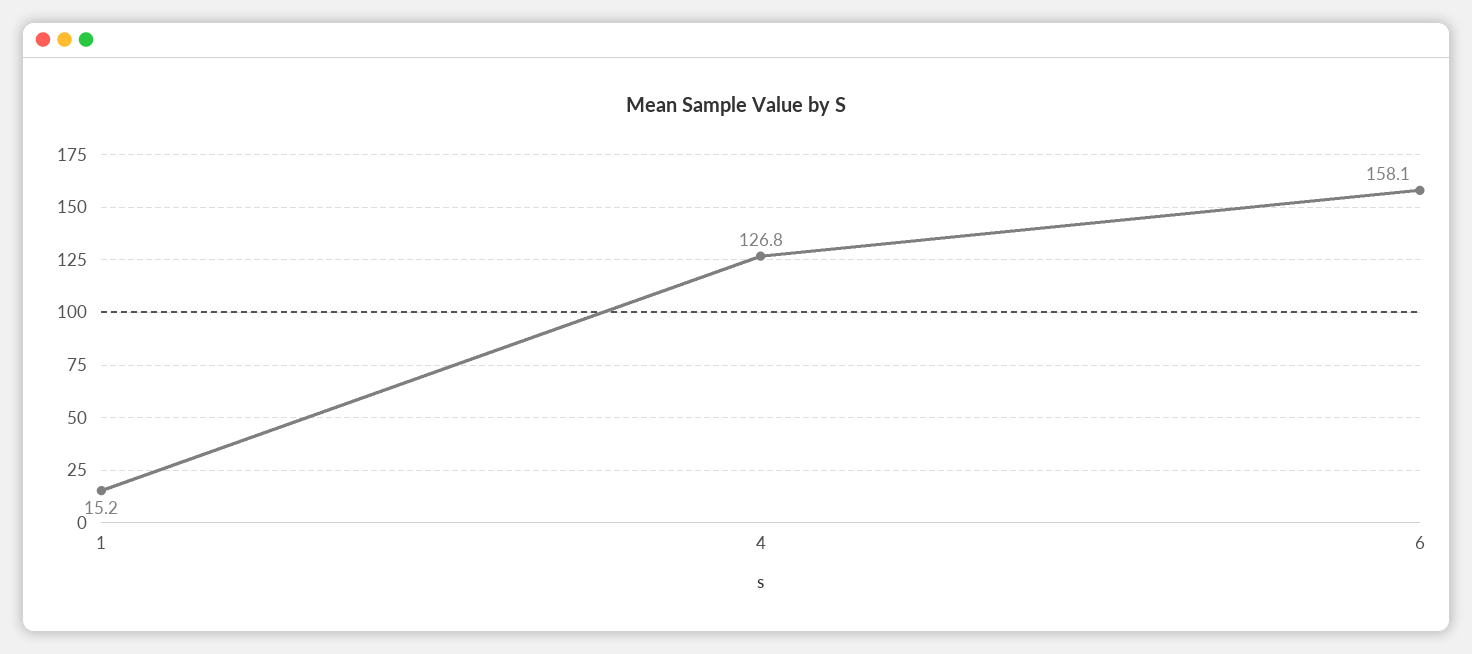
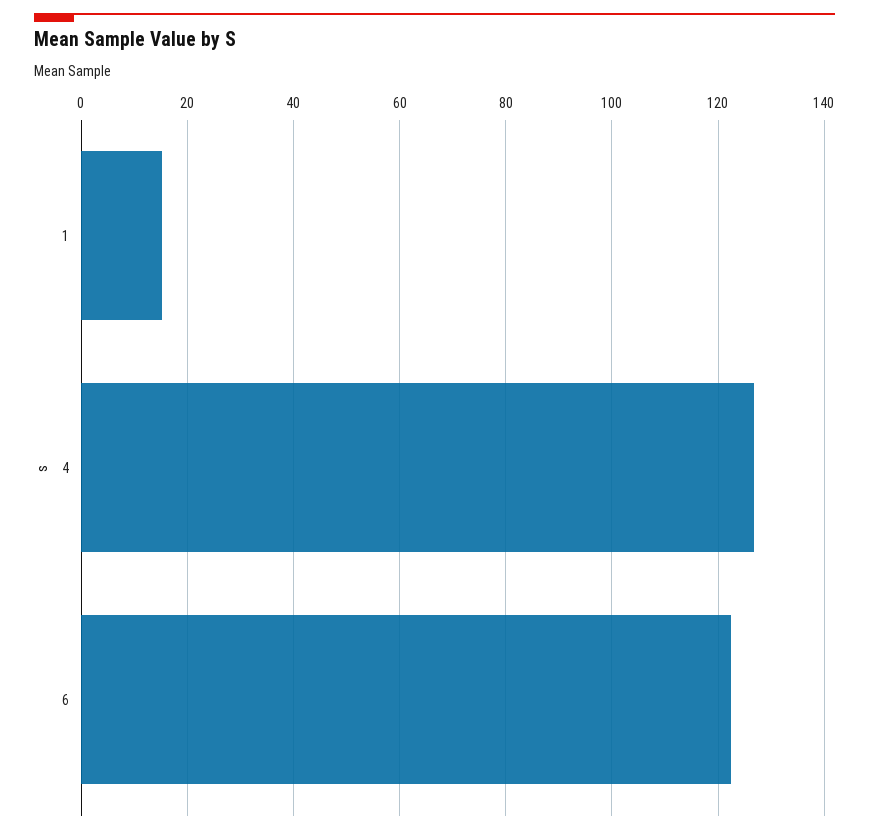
6: 158.1 -> 122

